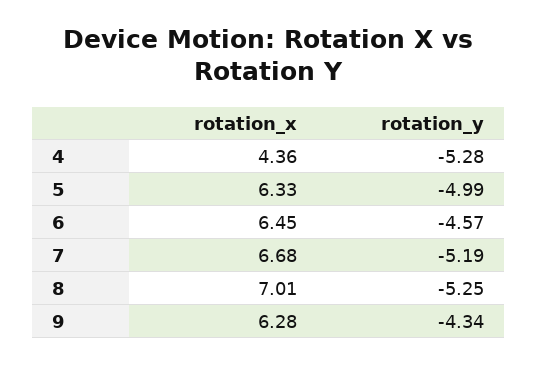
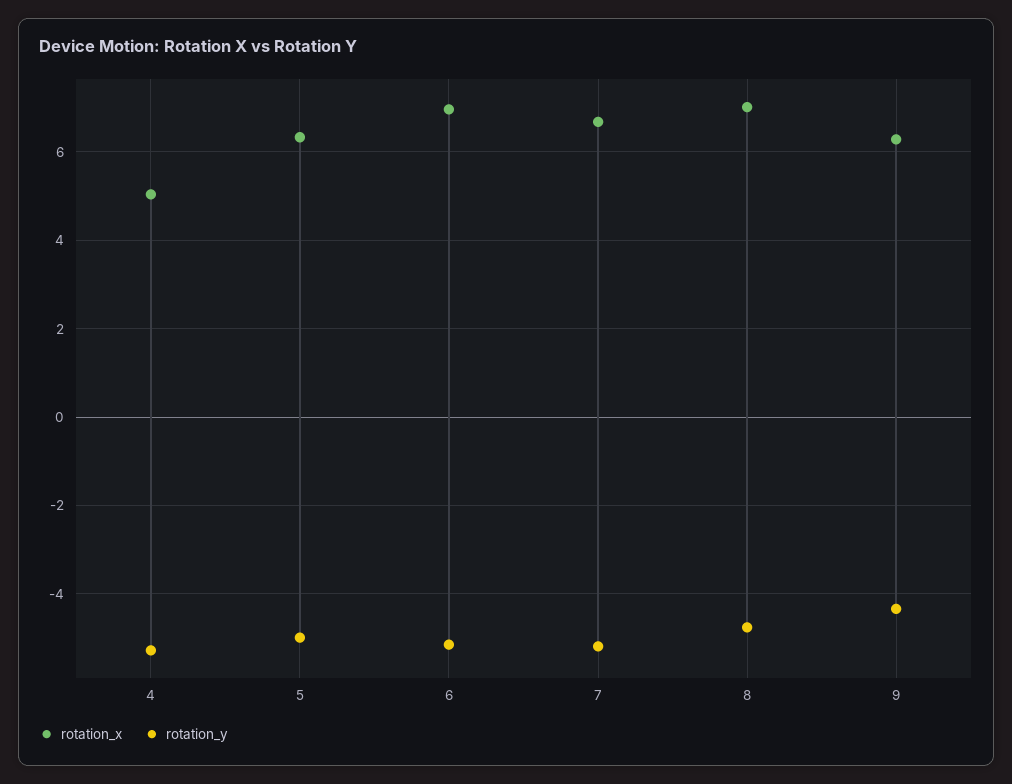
rotation_x, 4: 4.36 -> 5
rotation_x, 6: 6.45 -> 7
rotation_y, 6: -4.57 -> -5.2
rotation_y, 8: -5.25 -> -4.8

